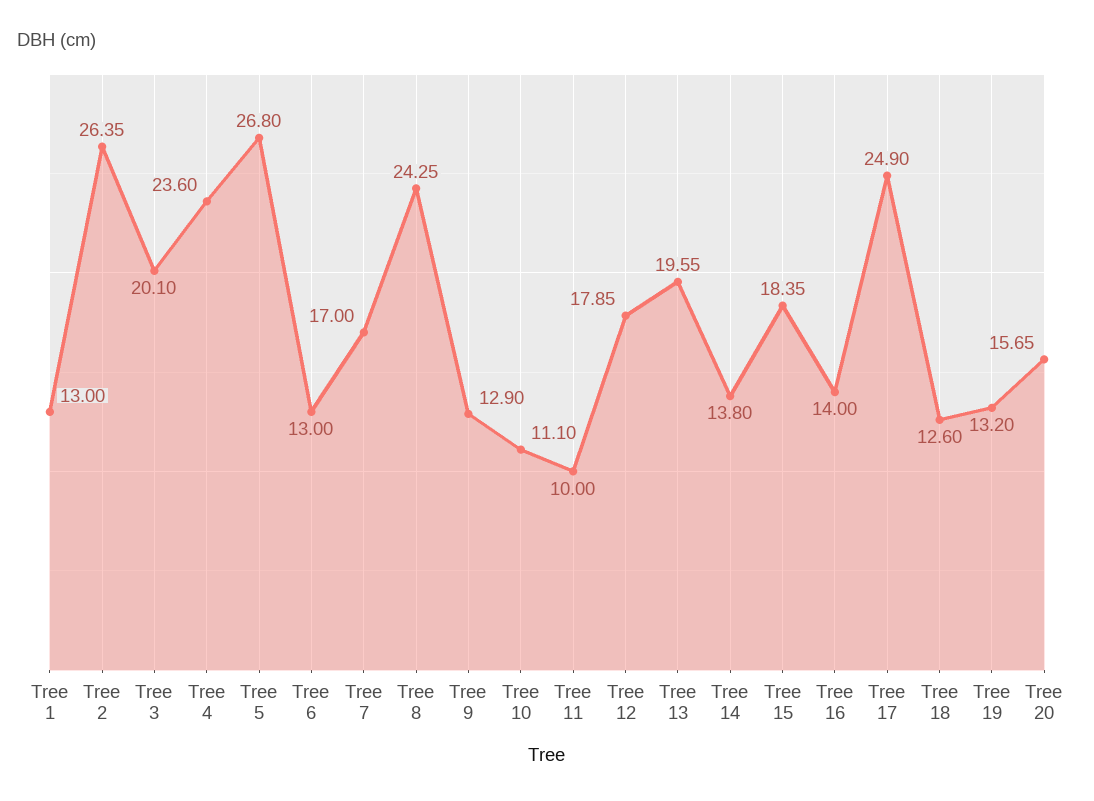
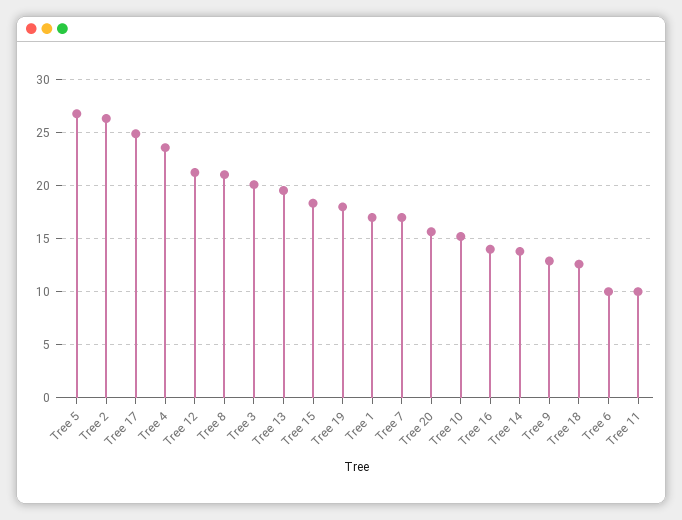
Tree 1: 13 -> 17
Tree 6: 13 -> 10
Tree 8: 24.25 -> 21
Tree 10: 11.1 -> 15
Tree 12: 17.85 -> 21
Tree 19: 13.2 -> 18

